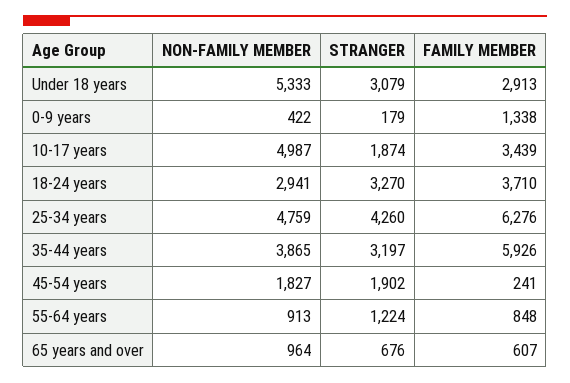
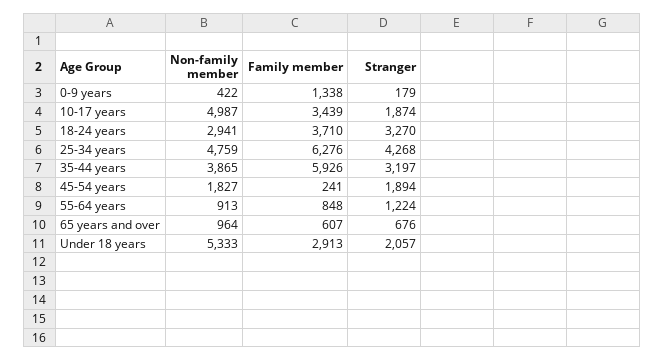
STRANGER, Under 18 years: 3079 -> 2057
STRANGER, 25-34 years: 4260 -> 4268
STRANGER, 45-54 years: 1902 -> 1894

